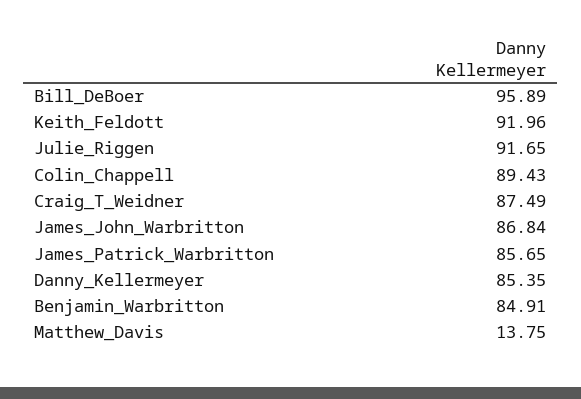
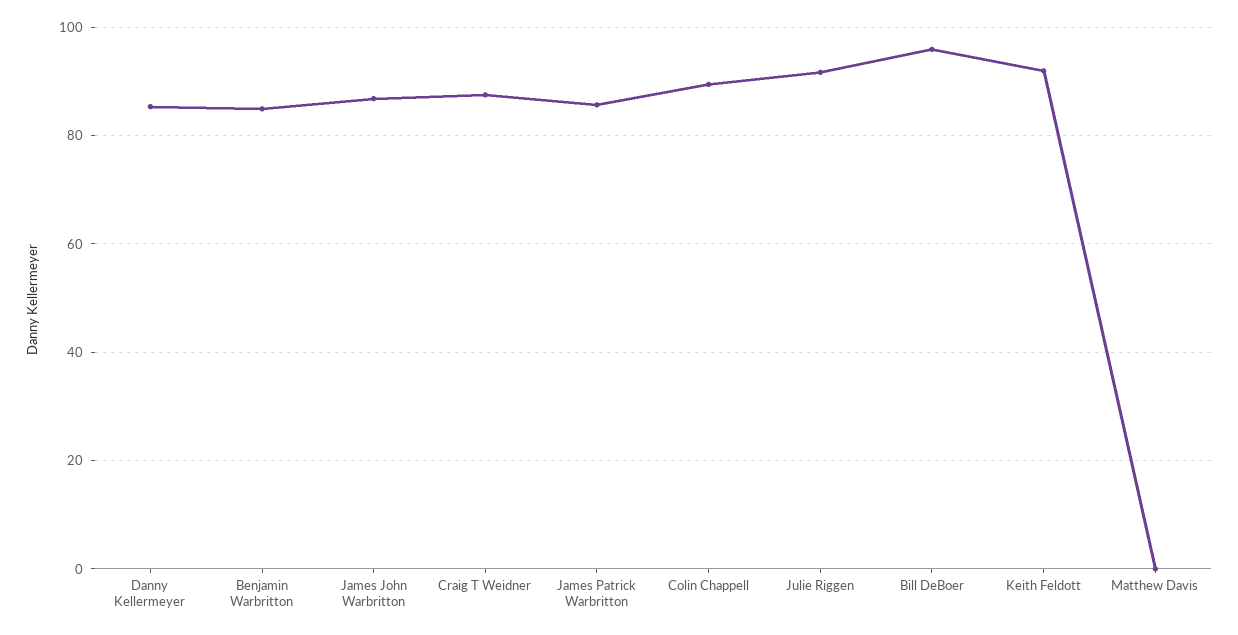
Matthew_Davis: 13.75 -> 0

